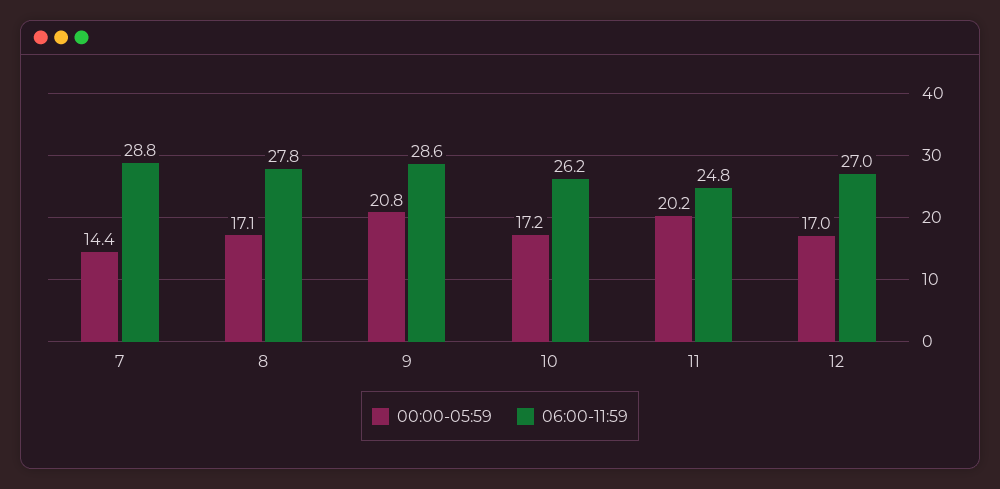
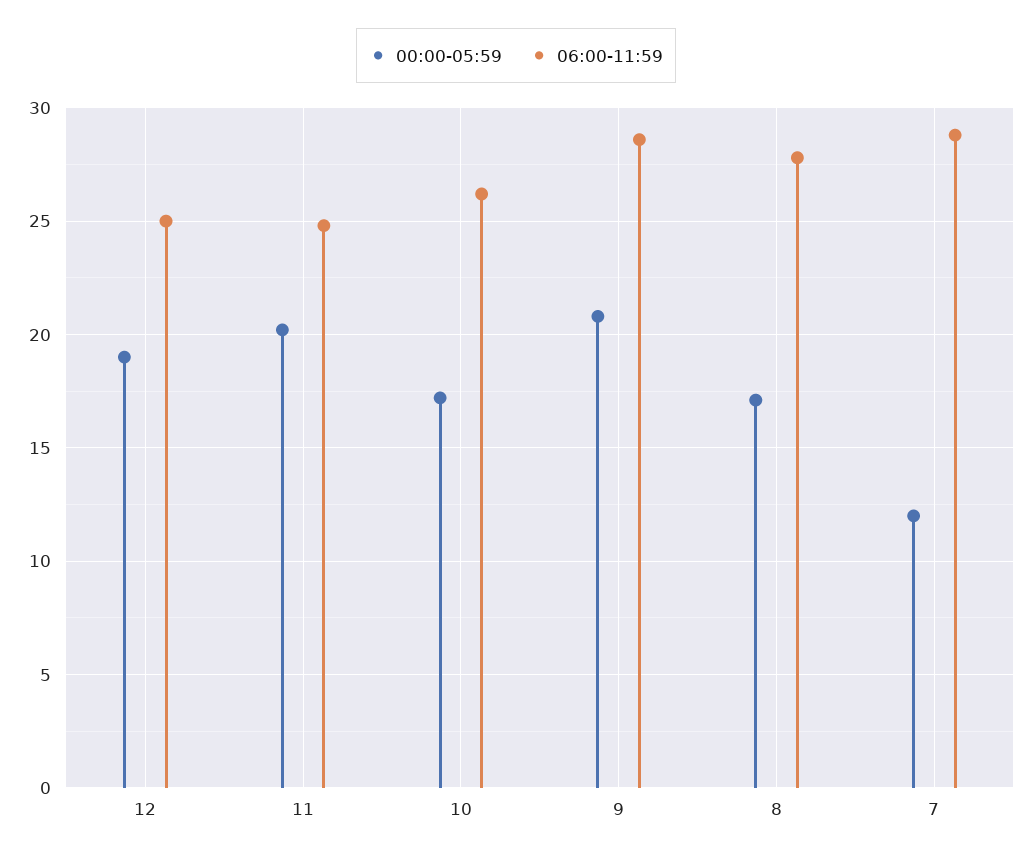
00:00-05:59, 7: 14.4 -> 12
00:00-05:59, 12: 17 -> 19
06:00-11:59, 12: 27 -> 25

